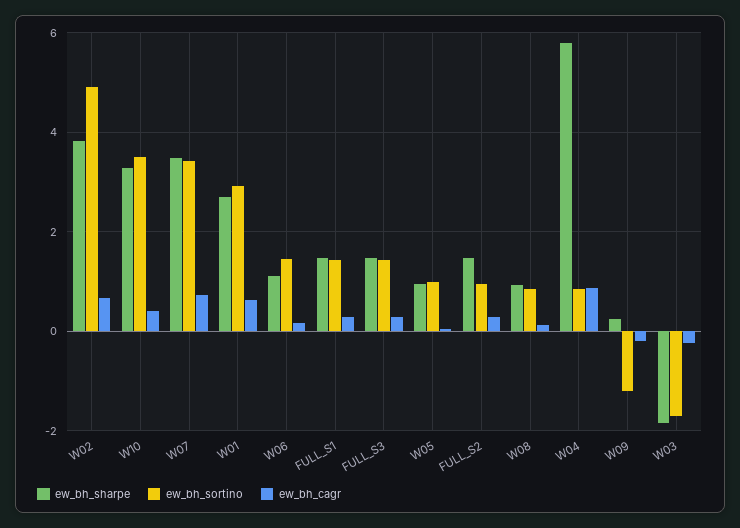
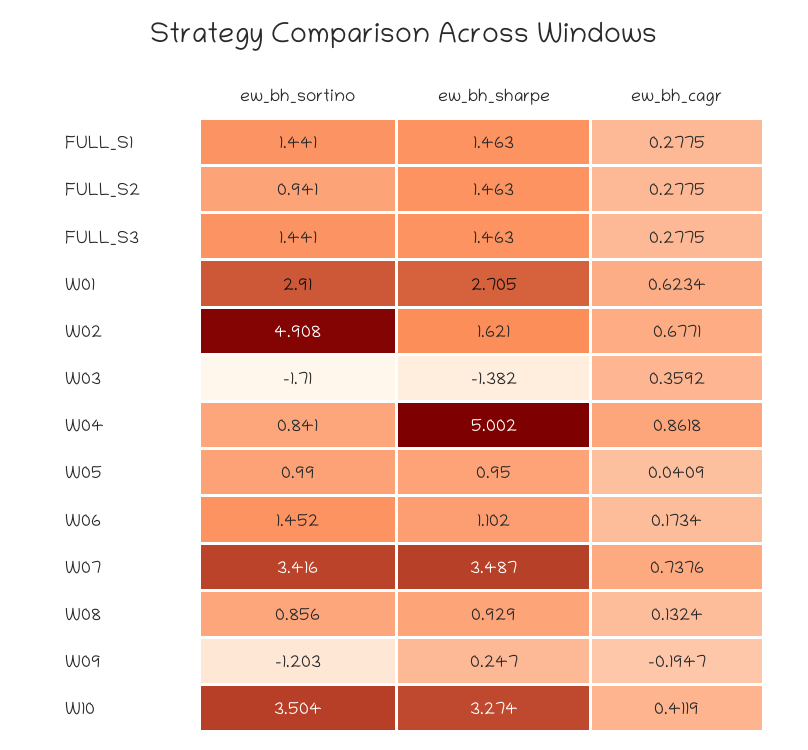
ew_bh_sharpe, W02: 3.8 -> 1.621
ew_bh_sharpe, W04: 5.8 -> 5.002
ew_bh_sharpe, W03: -1.8 -> -1.382
ew_bh_cagr, W03: -0.2 -> 0.3592

